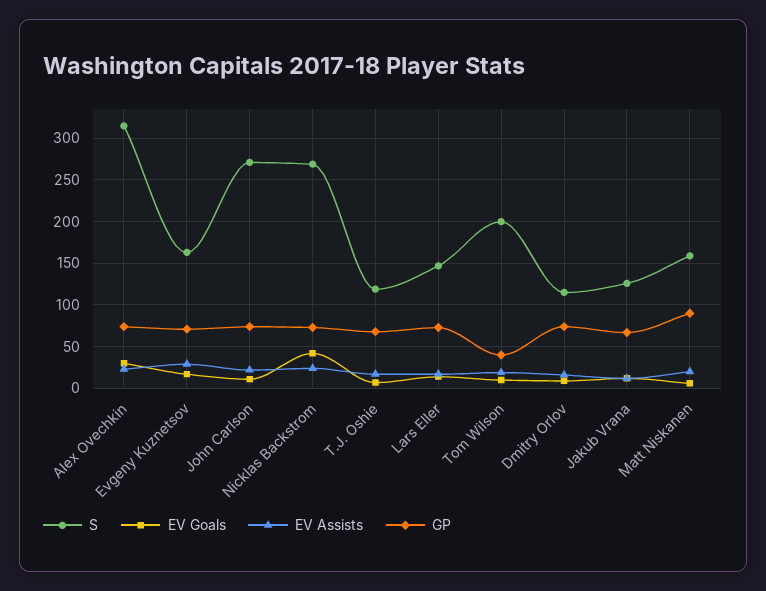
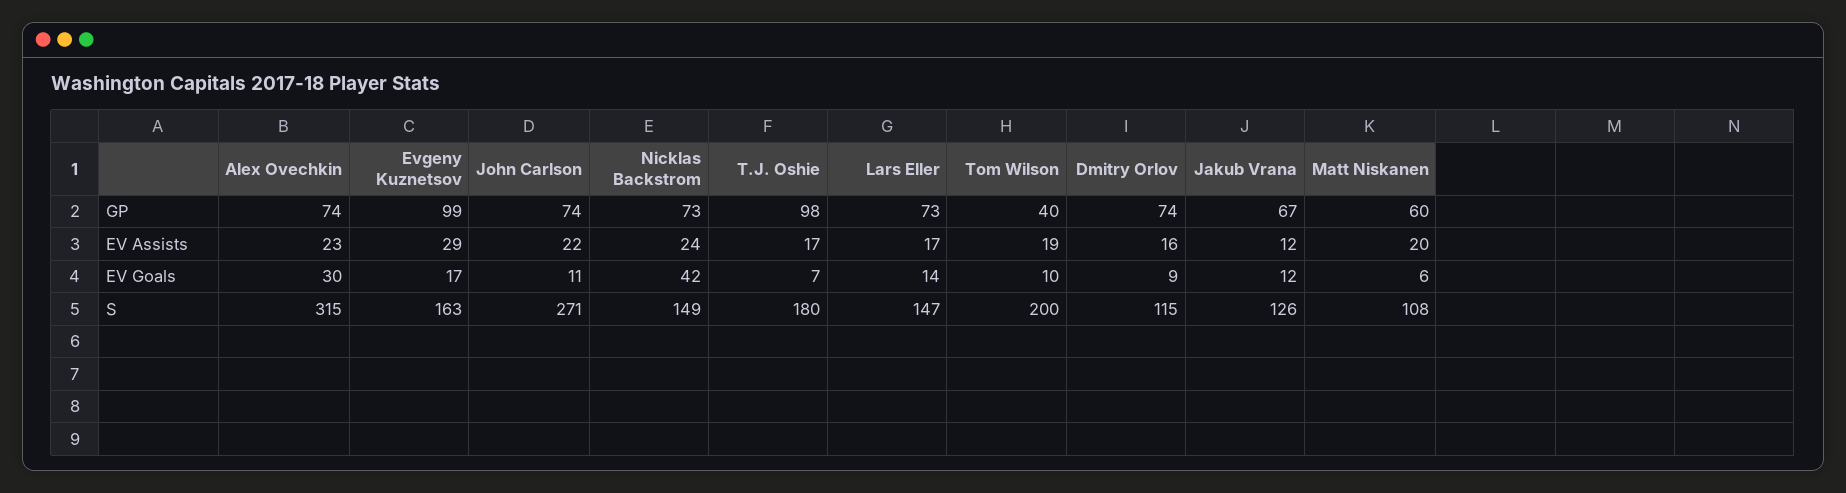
GP, Evgeny Kuznetsov: 70 -> 99
S, Nicklas Backstrom: 270 -> 149
S, T.J. Oshie: 120 -> 180
GP, T.J. Oshie: 70 -> 98
S, Matt Niskanen: 160 -> 108
GP, Matt Niskanen: 90 -> 60

